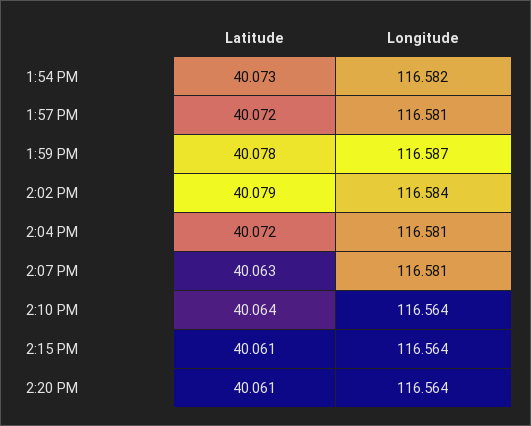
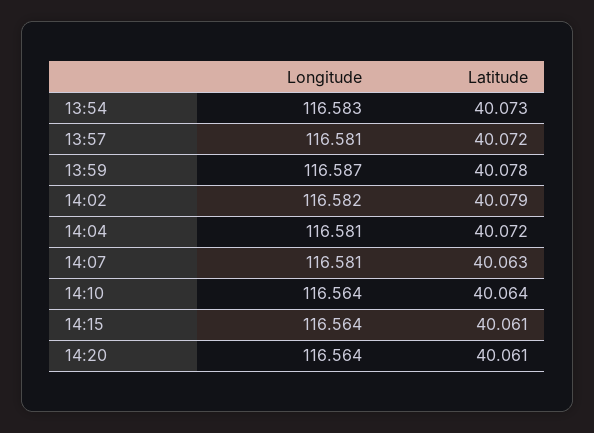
Longitude, 1:54 PM: 116.582 -> 116.583
Longitude, 2:02 PM: 116.584 -> 116.582

